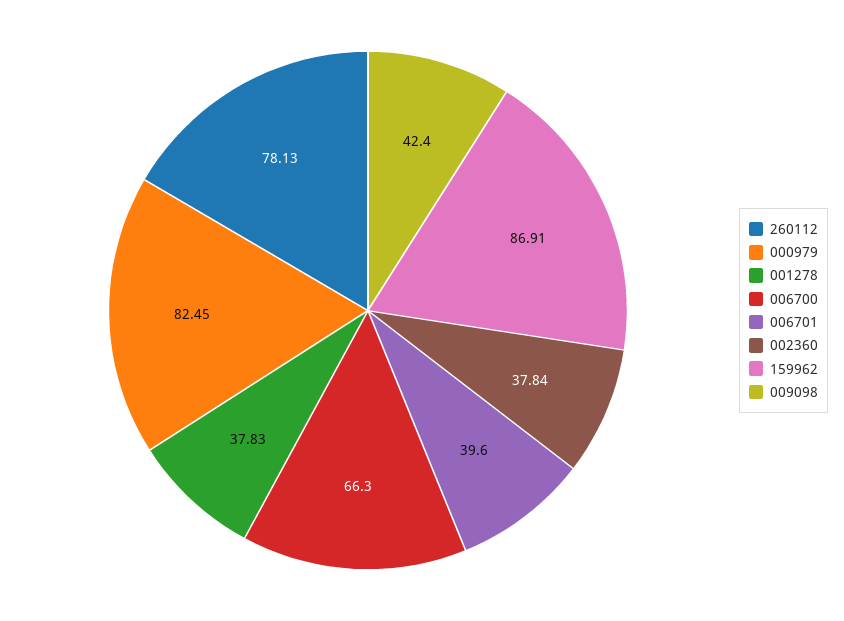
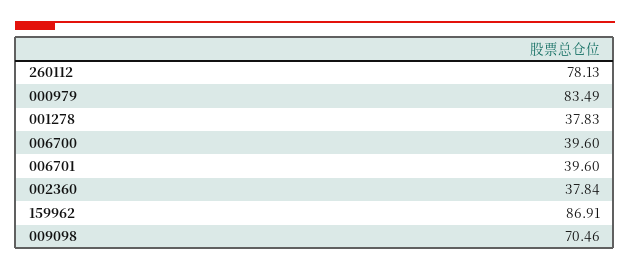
000979: 82.45 -> 83.49
006700: 66.3 -> 39.6
009098: 42.4 -> 70.46

